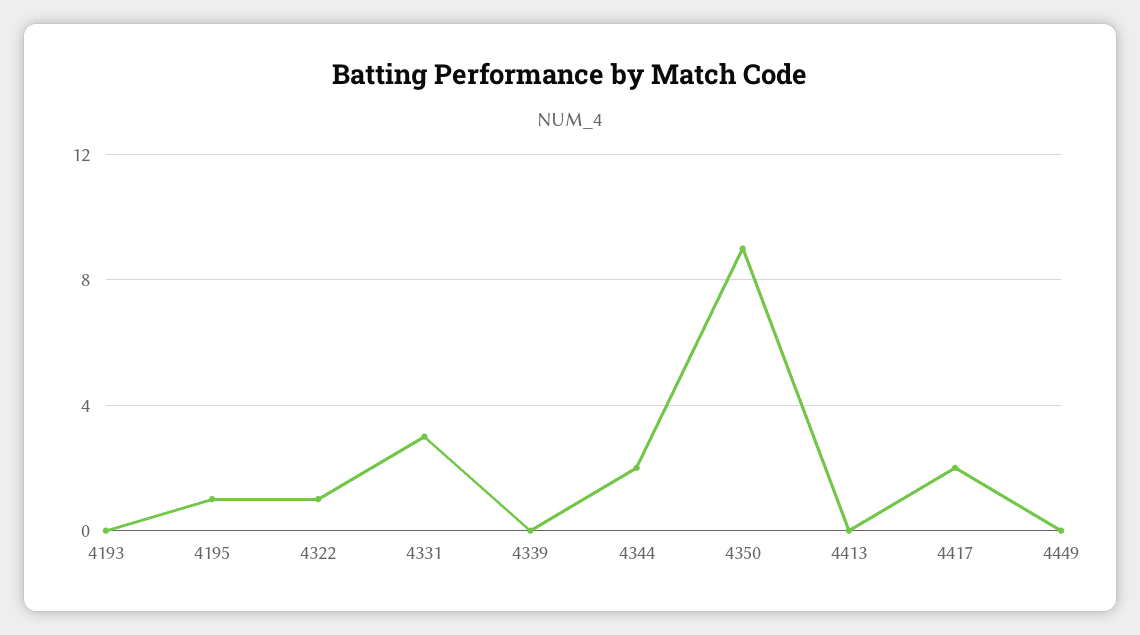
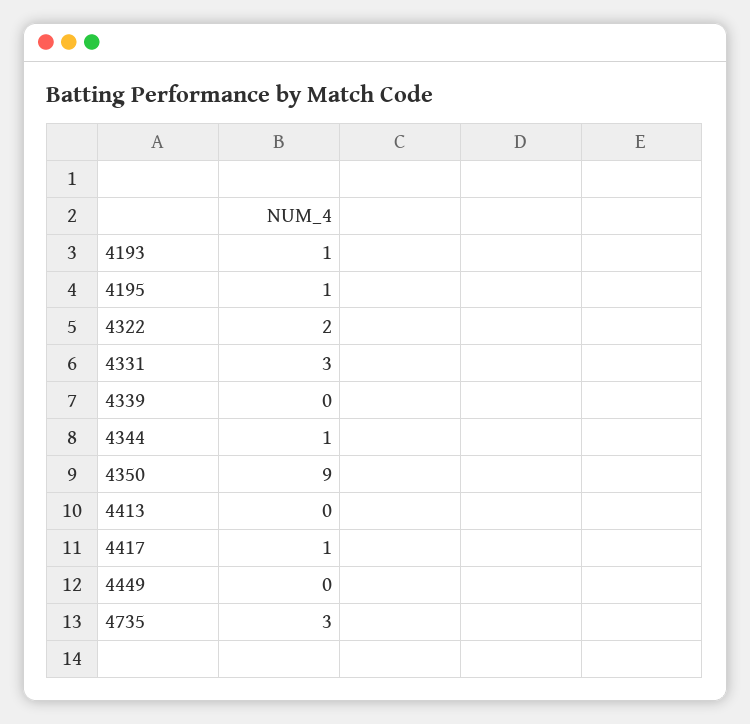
4193: 0 -> 1
4322: 1 -> 2
4344: 2 -> 1
4417: 2 -> 1
4735: none -> 3

